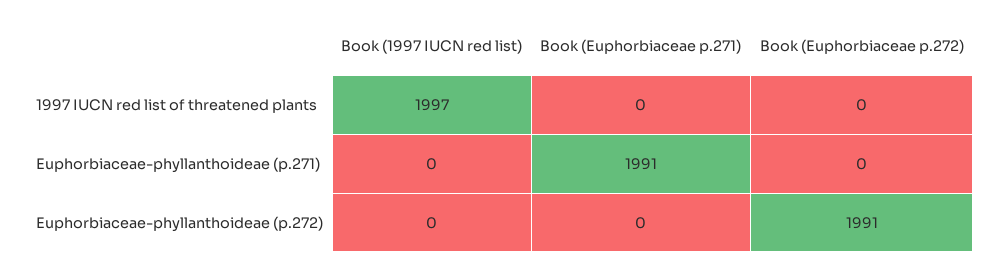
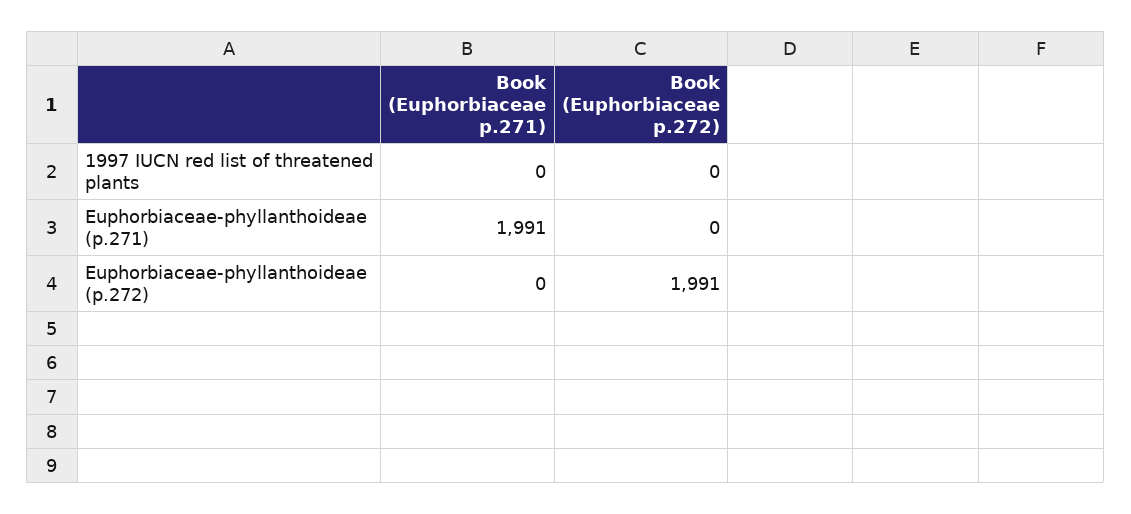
Book (1997 IUCN red list), 1997 IUCN red list of threatened plants: 1997 -> none
Book (1997 IUCN red list), Euphorbiaceae-phyllanthoideae (p.271): 0 -> none
Book (1997 IUCN red list), Euphorbiaceae-phyllanthoideae (p.272): 0 -> none

